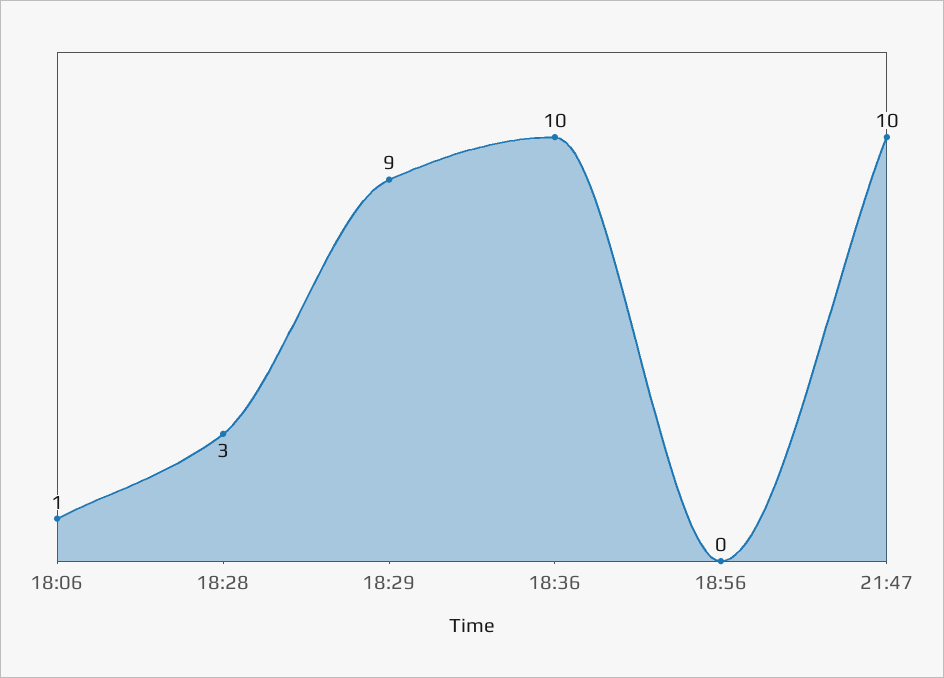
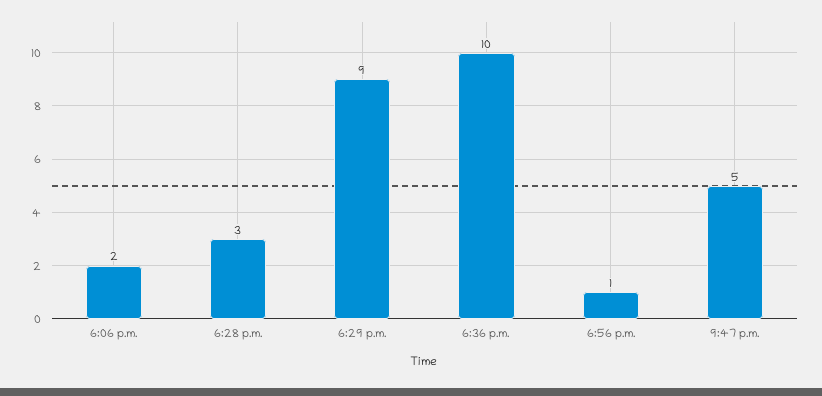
18:06: 1 -> 2
18:56: 0 -> 1
21:47: 10 -> 5

